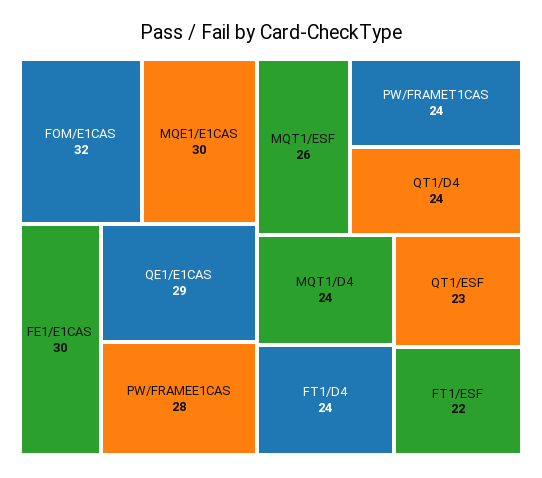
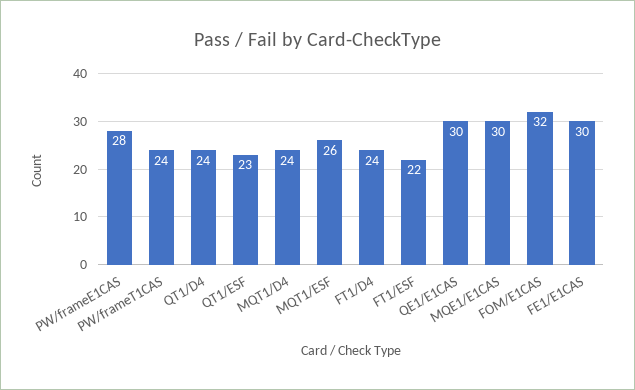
QE1/E1CAS: 29 -> 30

